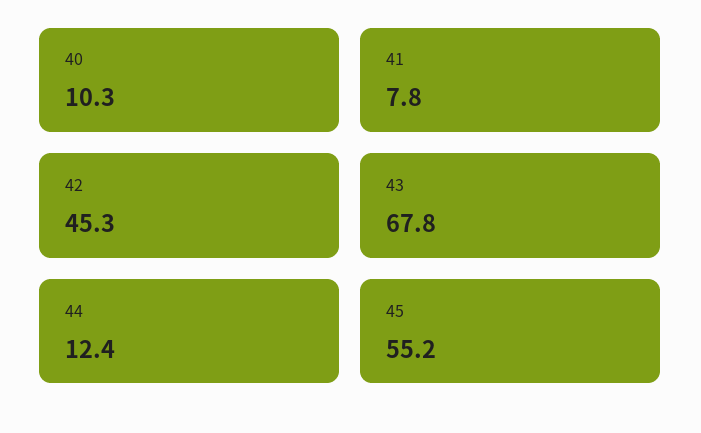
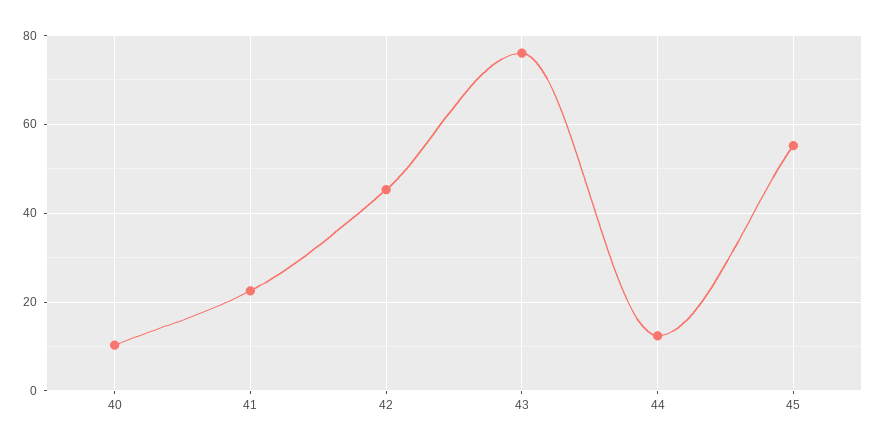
41: 7.8 -> 22
43: 67.8 -> 76

